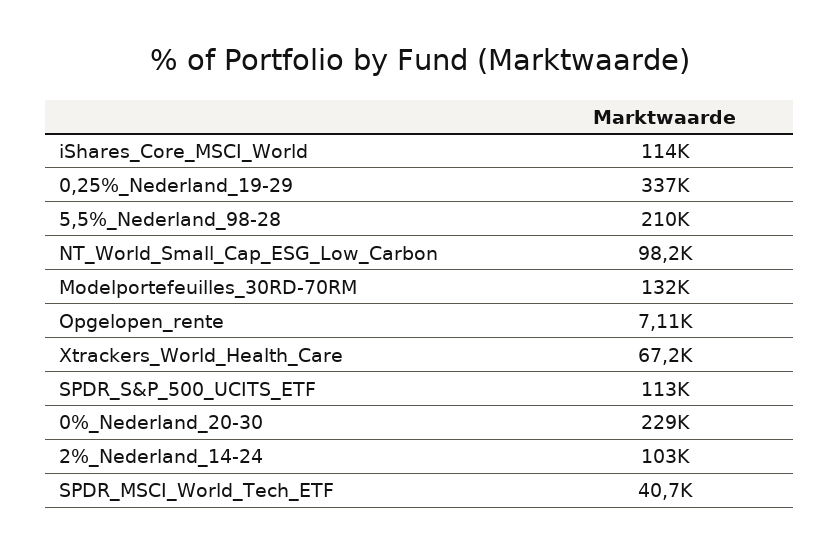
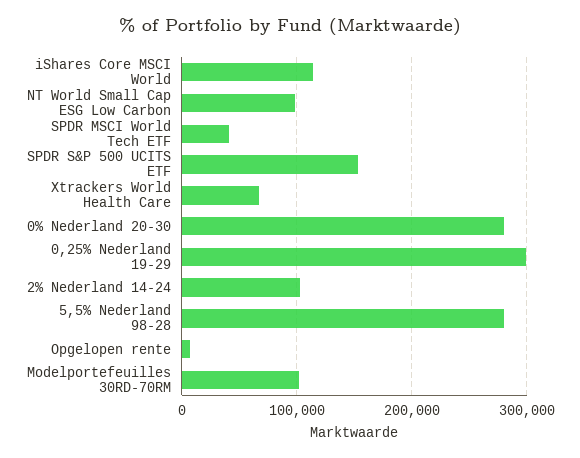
0,25%_Nederland_19-29: 337000 -> 300000
5,5%_Nederland_98-28: 210000 -> 280000
Modelportefeuilles_30RD-70RM: 132000 -> 100000
SPDR_S&P_500_UCITS_ETF: 113000 -> 150000
0%_Nederland_20-30: 229000 -> 280000

